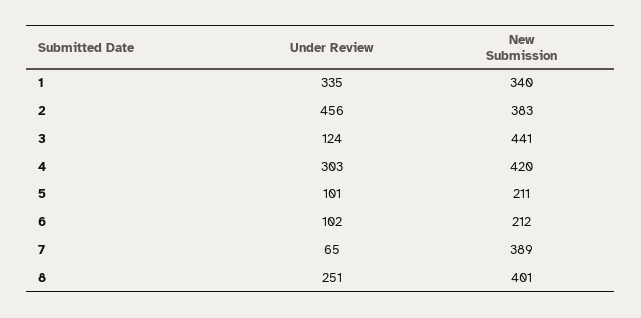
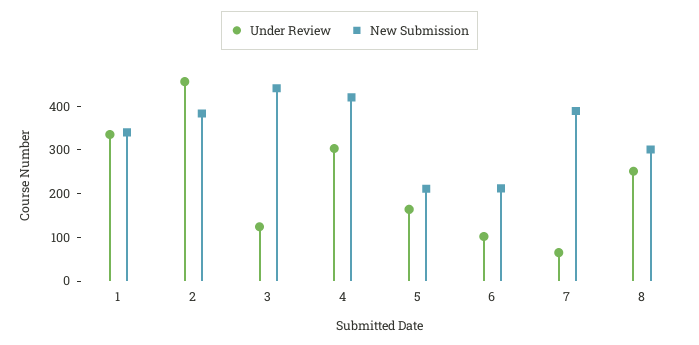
Under Review, 5: 101 -> 160
New Submission, 8: 401 -> 300

